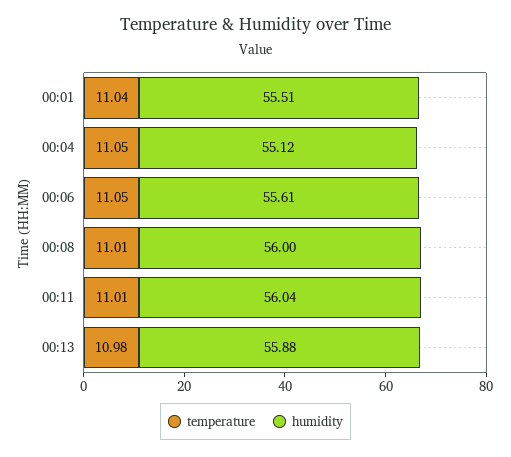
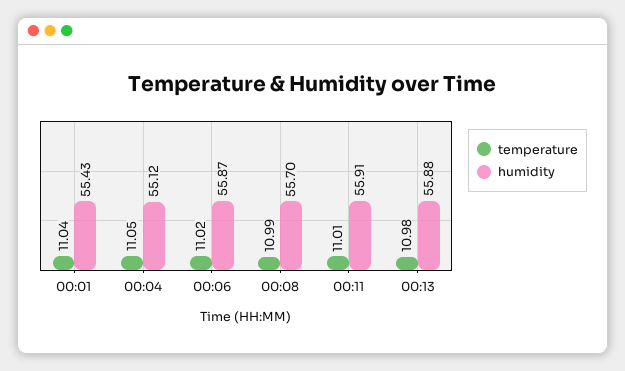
humidity, 00:01: 55.51 -> 55.43
temperature, 00:06: 11.05 -> 11.02
humidity, 00:06: 55.61 -> 55.87
temperature, 00:08: 11.01 -> 10.99
humidity, 00:08: 56 -> 55.7
humidity, 00:11: 56.04 -> 55.91

